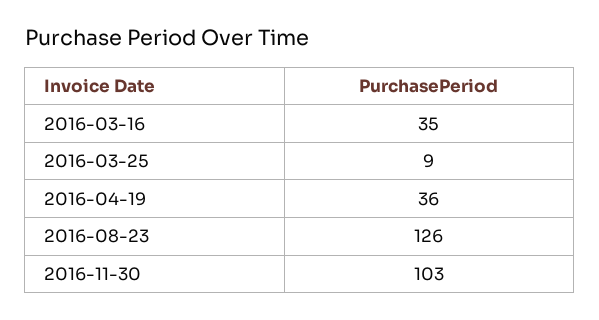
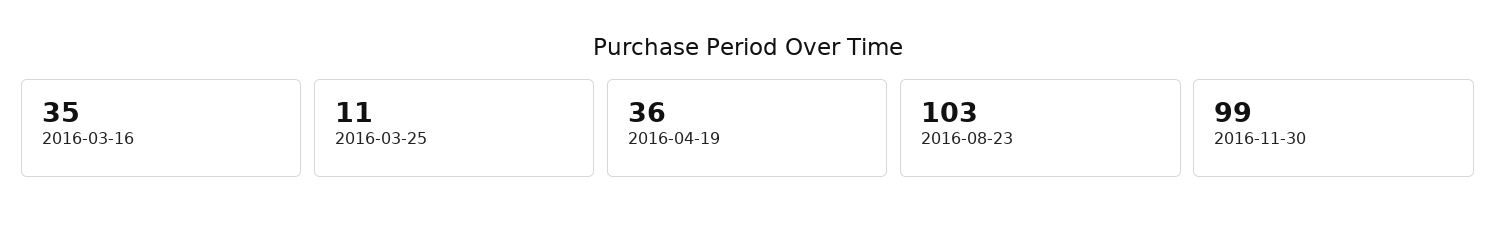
2016-03-25: 9 -> 11
2016-08-23: 126 -> 103
2016-11-30: 103 -> 99

